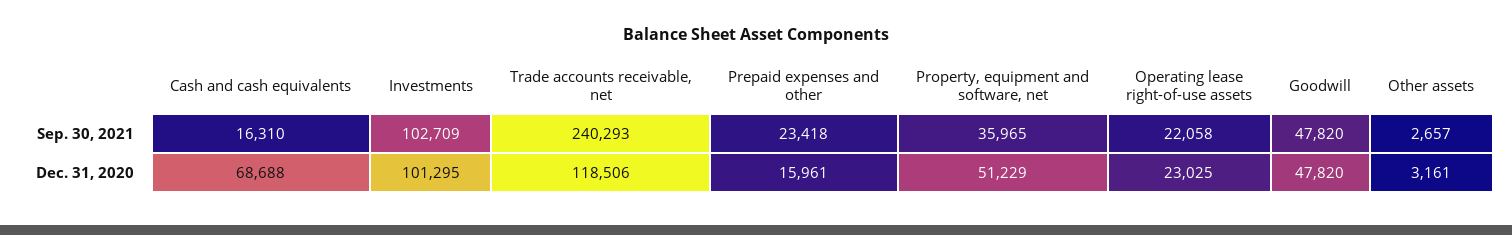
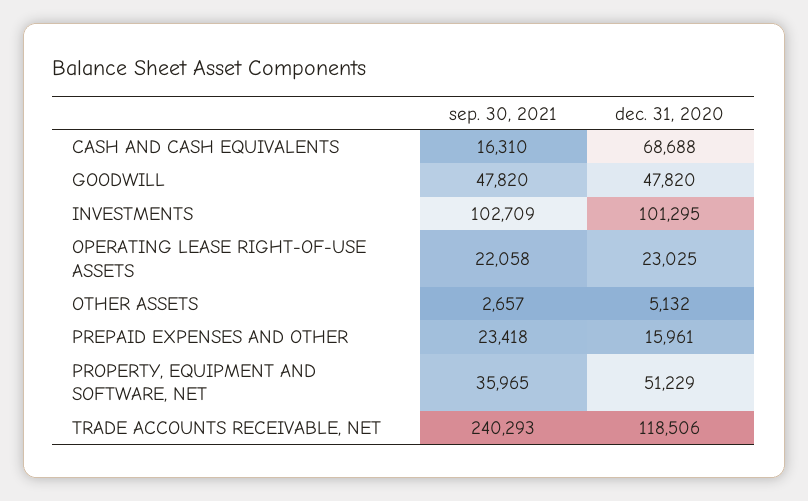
Other assets, Dec. 31, 2020: 3161 -> 5132

